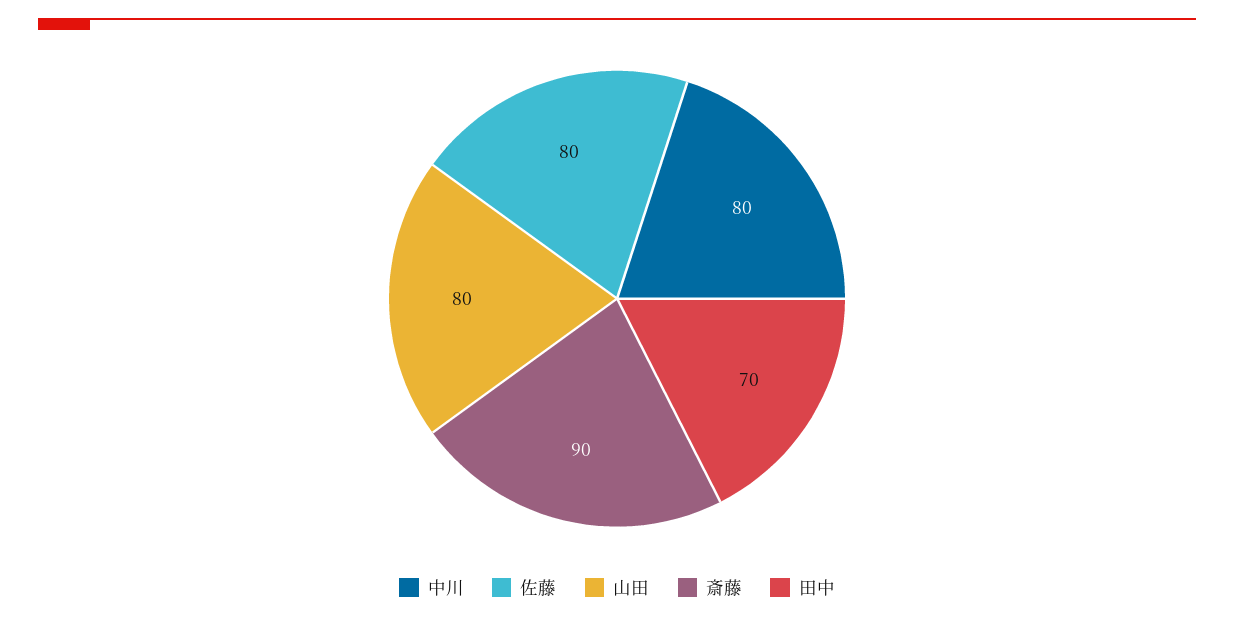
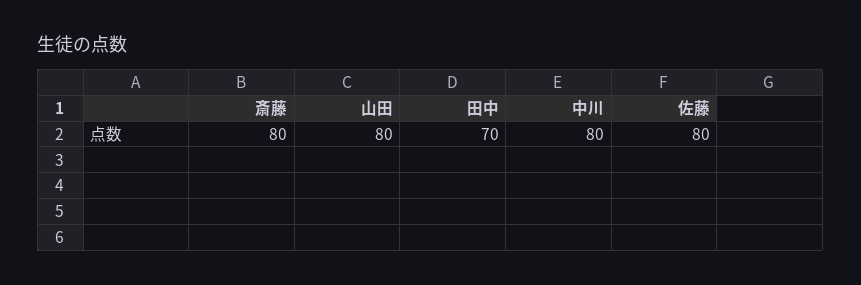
斎藤: 90 -> 80

